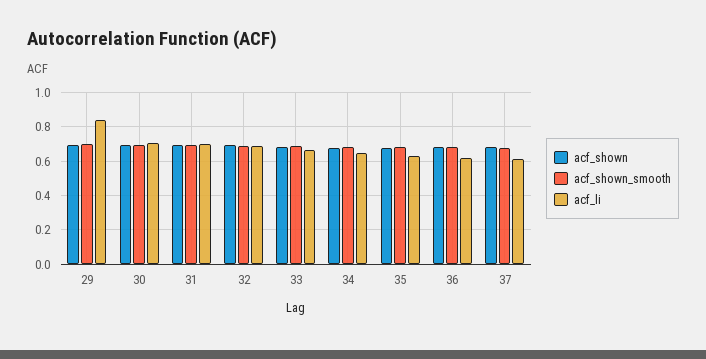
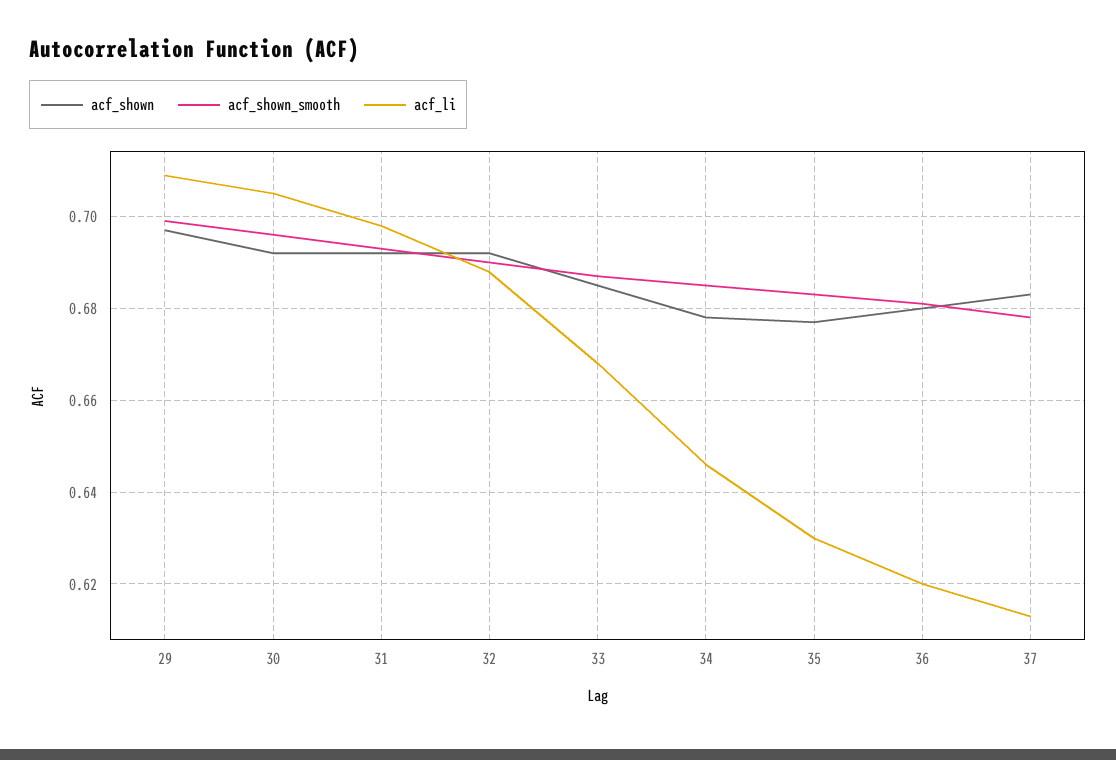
acf_li, 29: 0.85 -> 0.71

